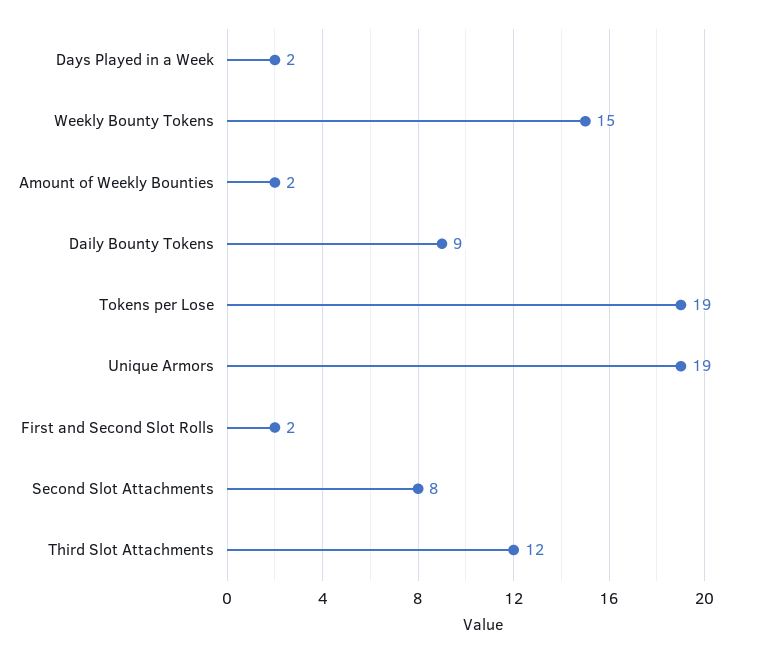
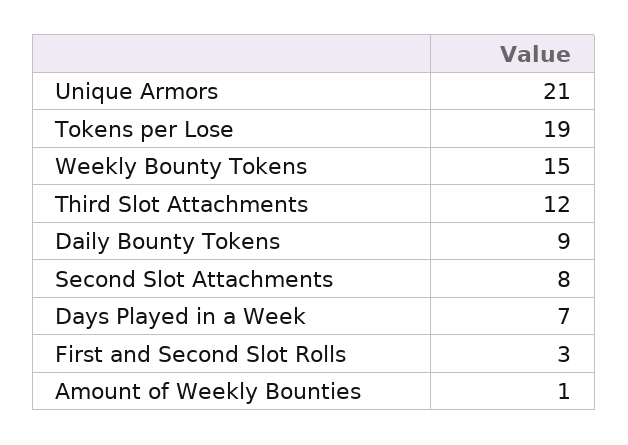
Days Played in a Week: 2 -> 7
Amount of Weekly Bounties: 2 -> 1
Unique Armors: 19 -> 21
First and Second Slot Rolls: 2 -> 3

